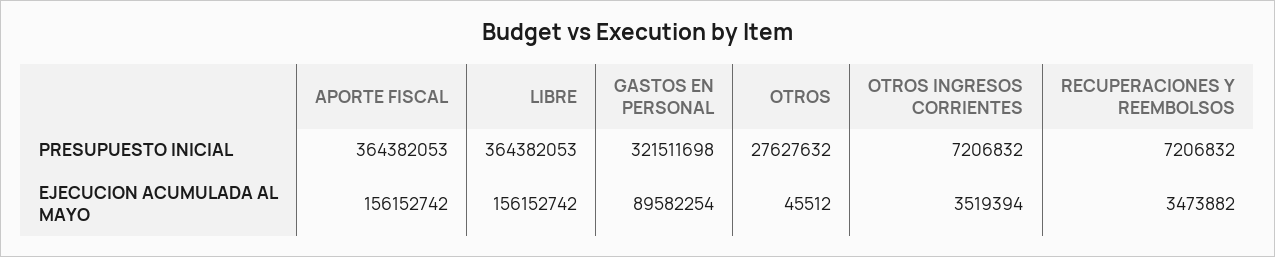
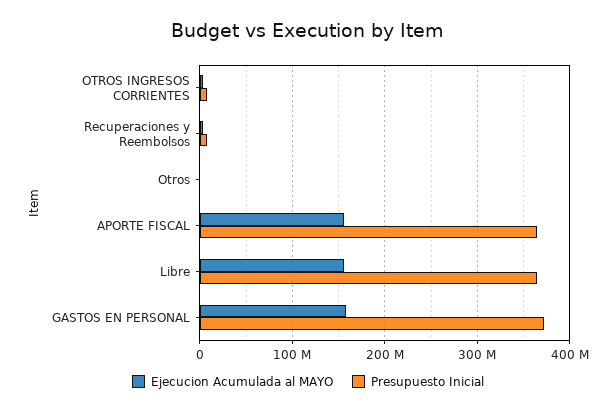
PRESUPUESTO INICIAL, GASTOS EN PERSONAL: 321511698 -> 370000000
PRESUPUESTO INICIAL, OTROS: 27627632 -> 0
EJECUCION ACUMULADA AL MAYO, GASTOS EN PERSONAL: 89582254 -> 160000000

